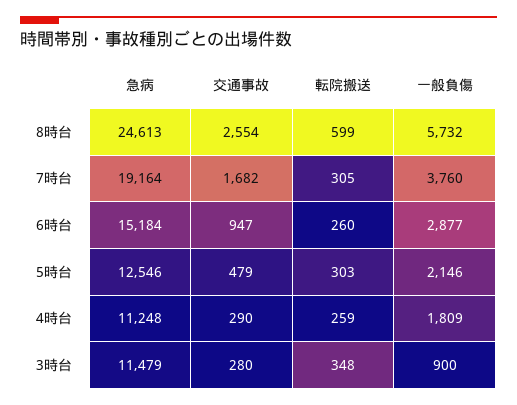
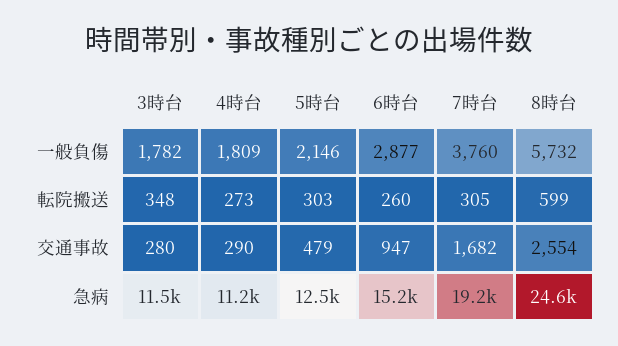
転院搬送, 4時台: 259 -> 273
一般負傷, 3時台: 900 -> 1782

